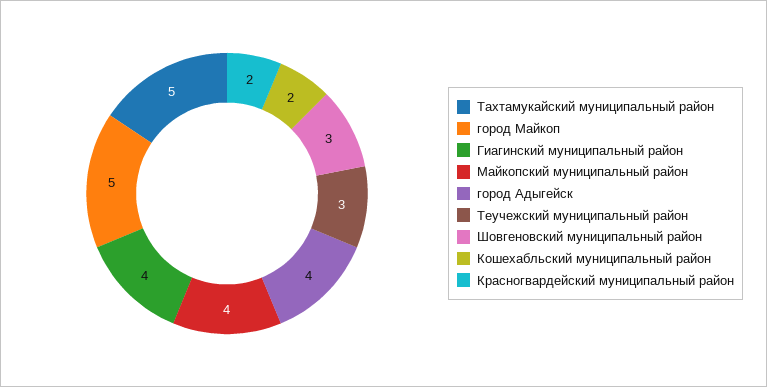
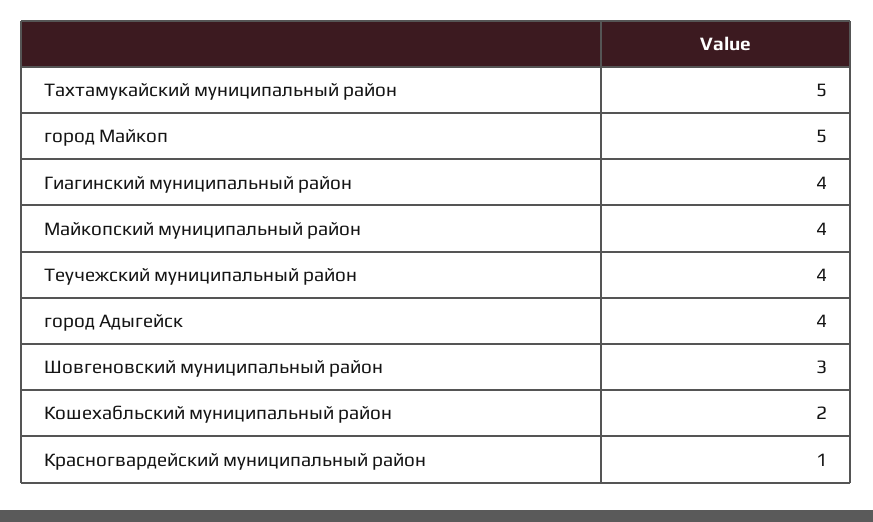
Теучежский муниципальный район: 3 -> 4
Красногвардейский муниципальный район: 2 -> 1

